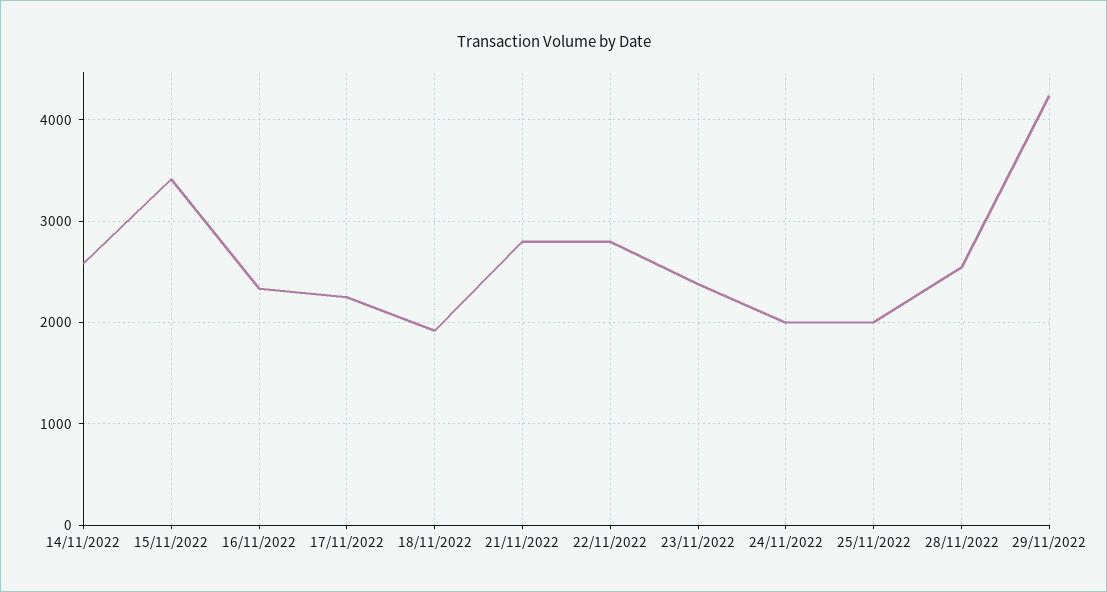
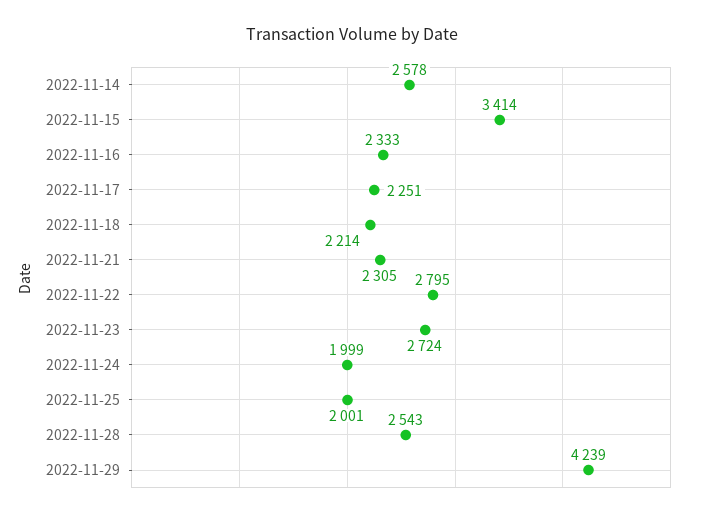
18/11/2022: 1900 -> 2214
21/11/2022: 2800 -> 2305
23/11/2022: 2400 -> 2724

